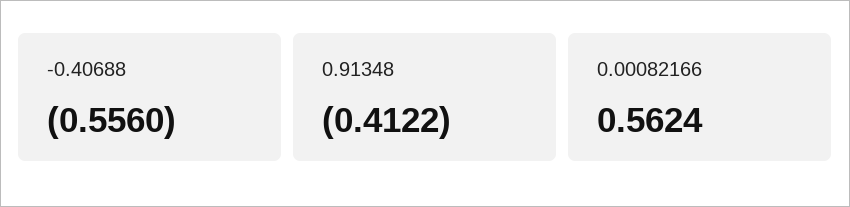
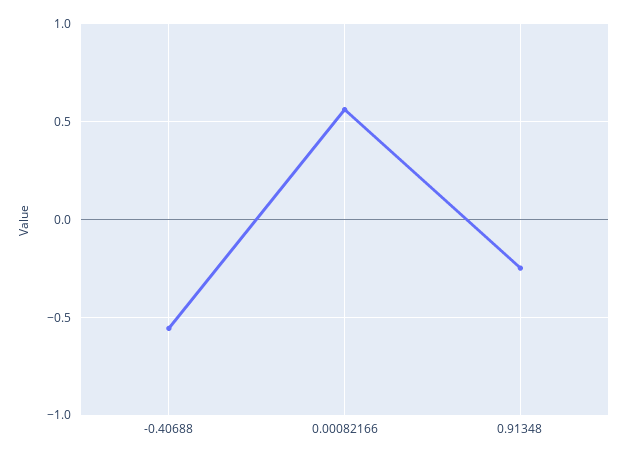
0.91348: -0.4122 -> -0.25

